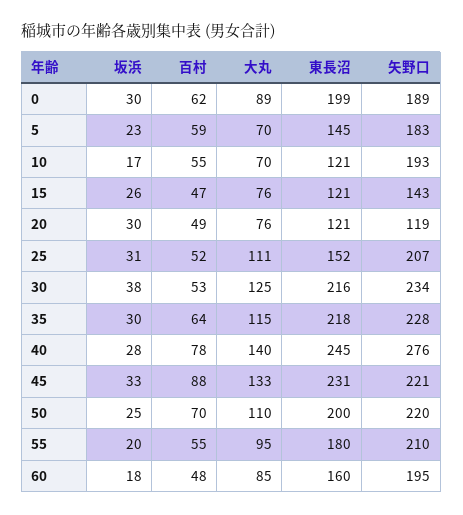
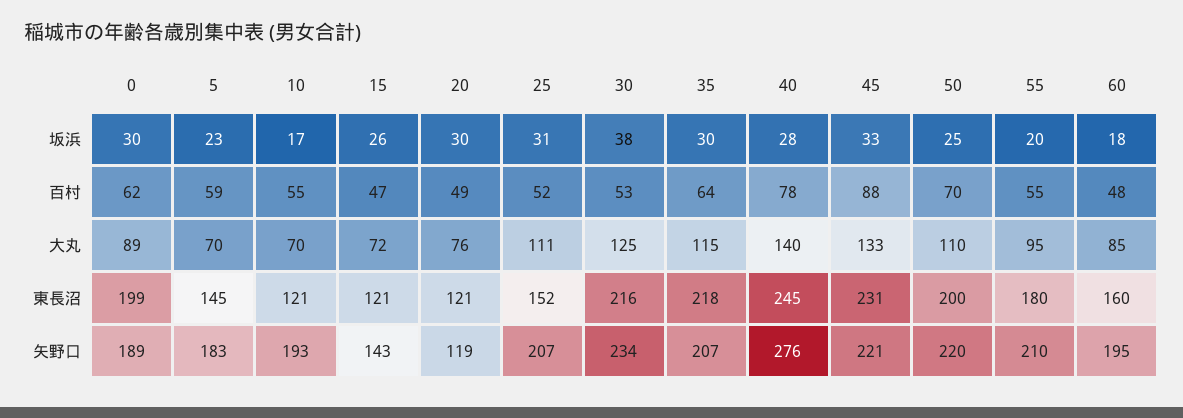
大丸, 15: 76 -> 72
矢野口, 35: 228 -> 207

